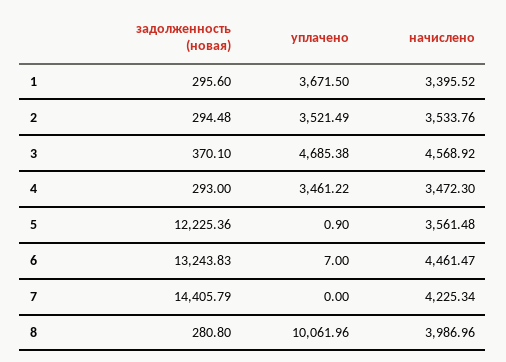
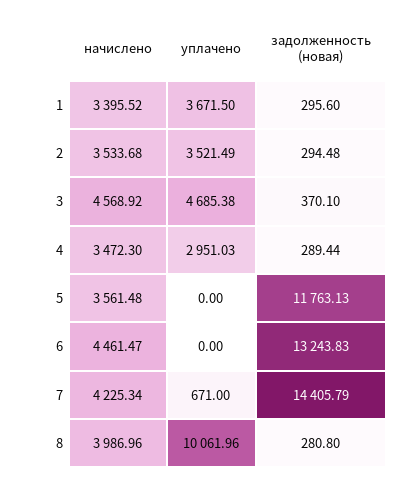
начислено, 2: 3533.76 -> 3533.68
задолженность (новая), 4: 293 -> 289.44
уплачено, 4: 3461.22 -> 2951.03
задолженность (новая), 5: 12225.36 -> 11763.13
уплачено, 5: 0.9 -> 0
уплачено, 6: 7 -> 0
уплачено, 7: 0 -> 671

